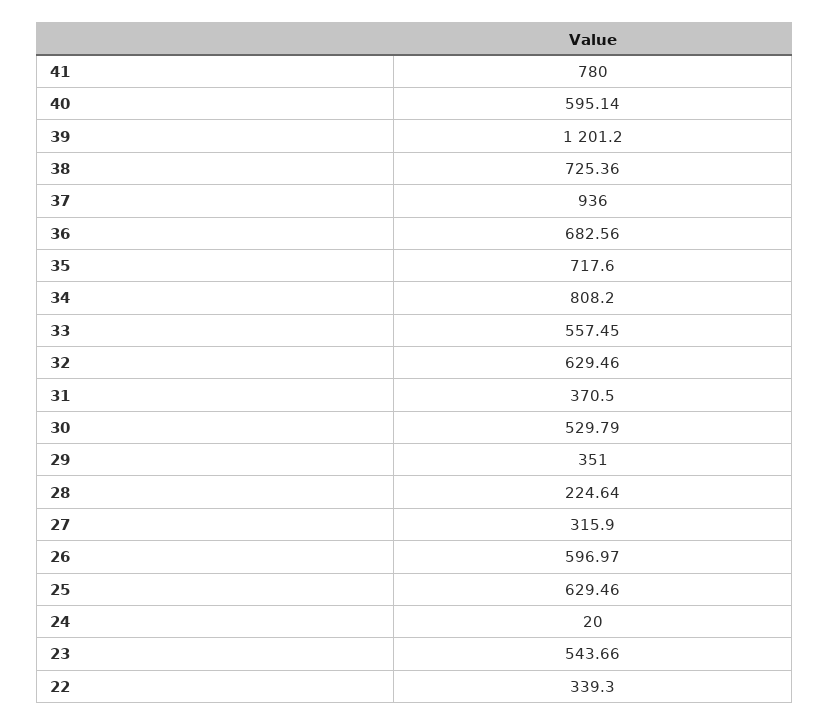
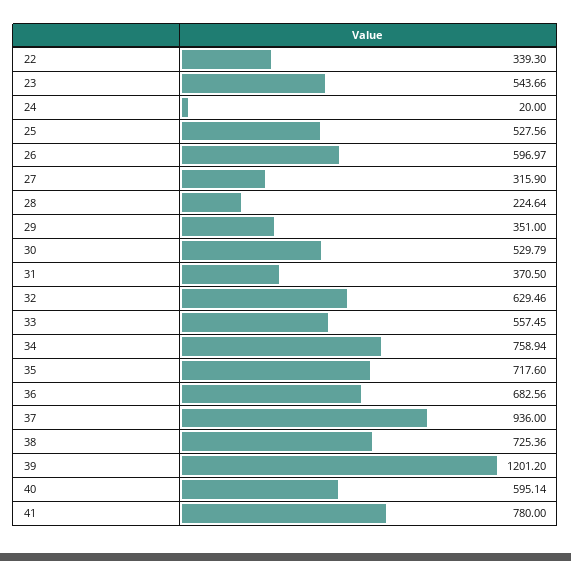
34: 808.2 -> 758.94
25: 629.46 -> 527.56

